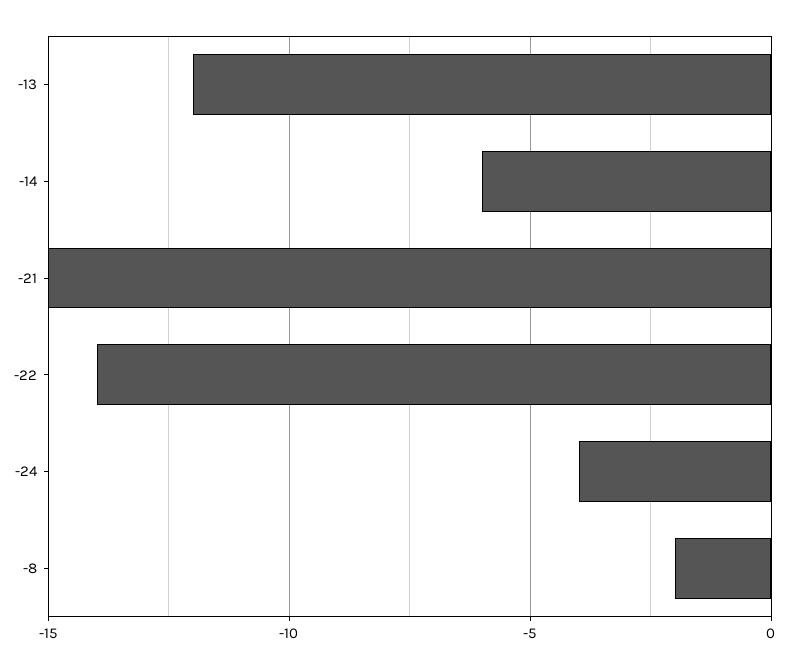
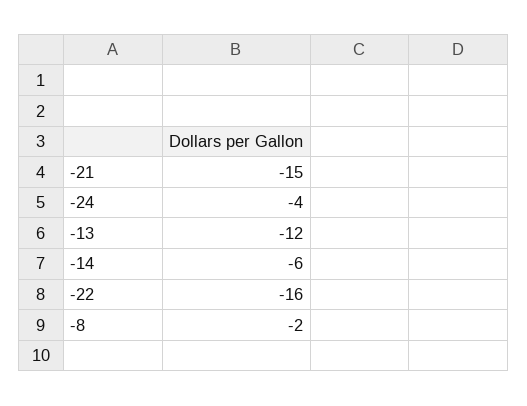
-22: -14 -> -16

